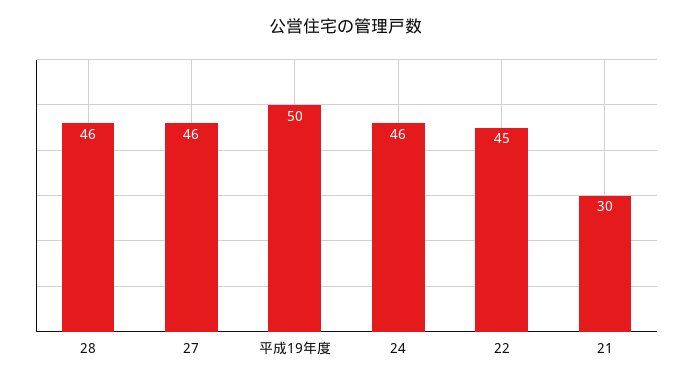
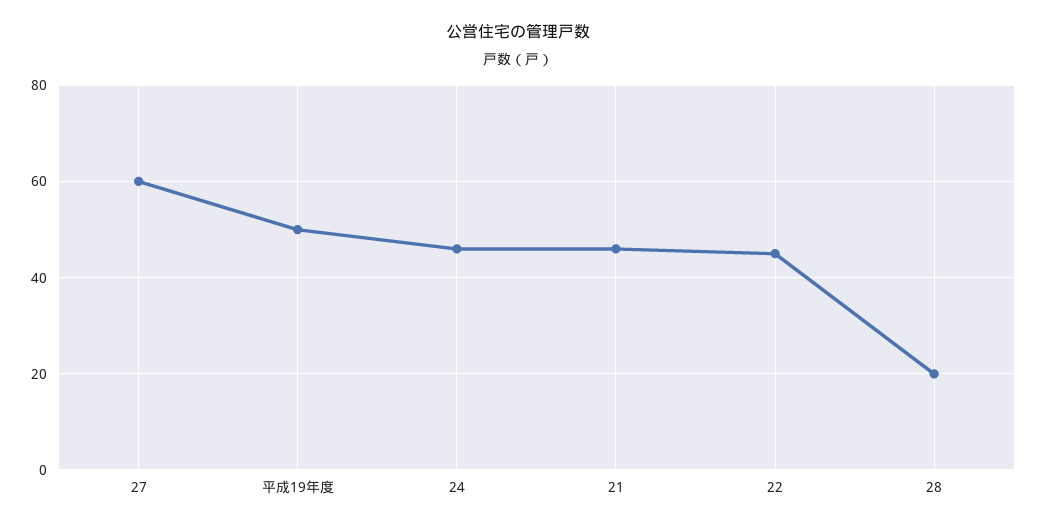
28: 46 -> 20
27: 46 -> 60
21: 30 -> 45

